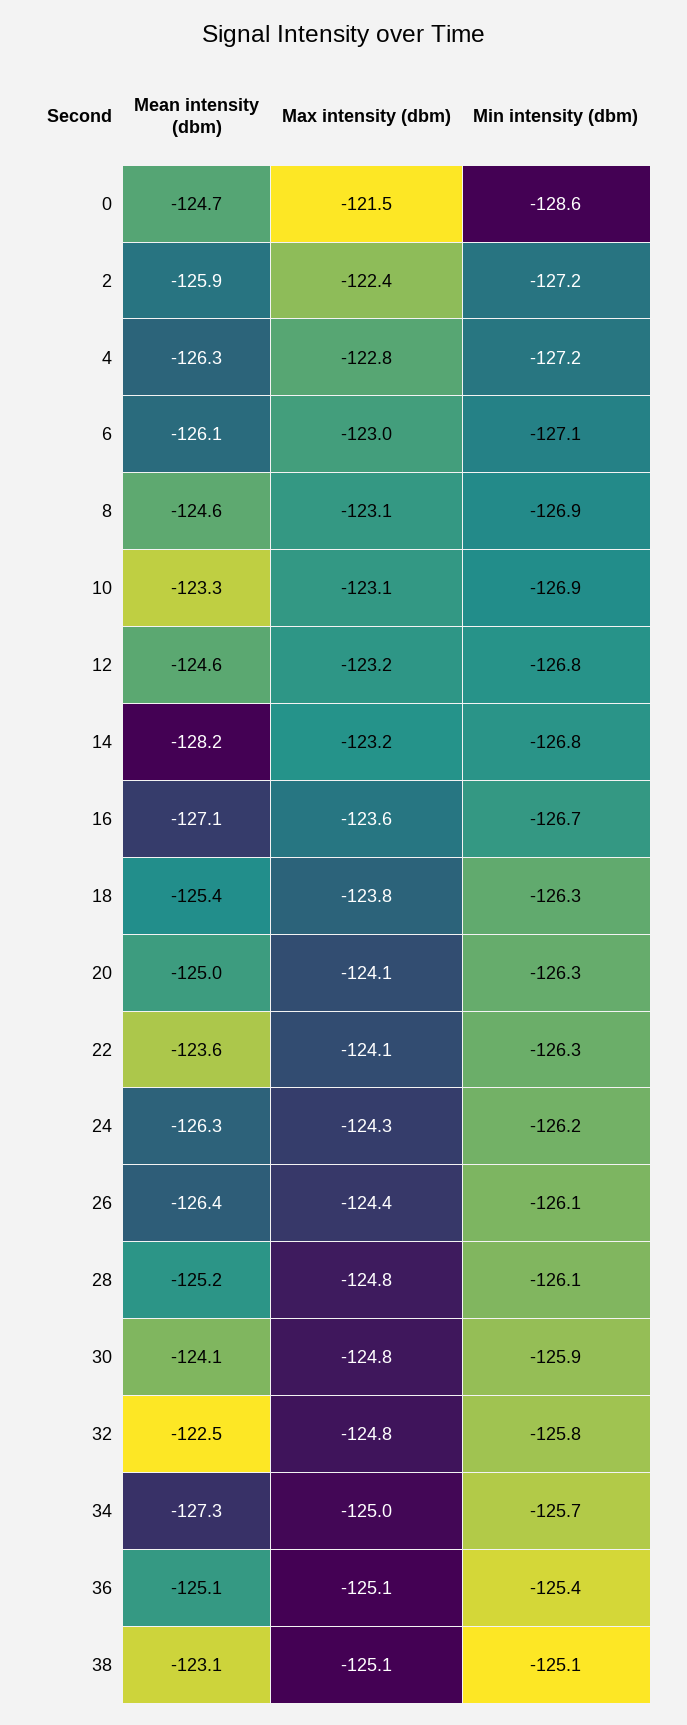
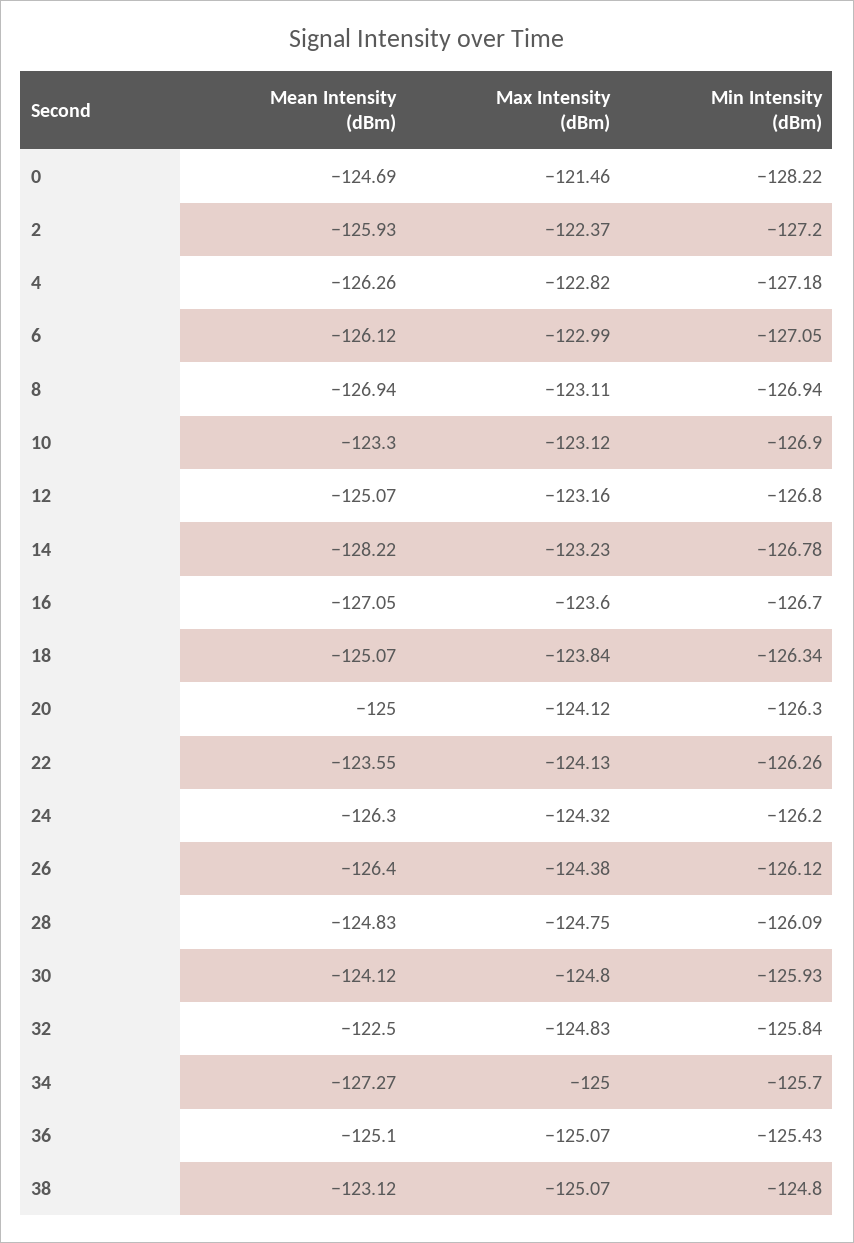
Min intensity (dbm), 0: -128.6 -> -128.22
Mean intensity (dbm), 8: -124.6 -> -126.94
Mean intensity (dbm), 12: -124.6 -> -125.07
Mean intensity (dbm), 18: -125.4 -> -125.07
Mean intensity (dbm), 28: -125.2 -> -124.83
Min intensity (dbm), 38: -125.1 -> -124.8

